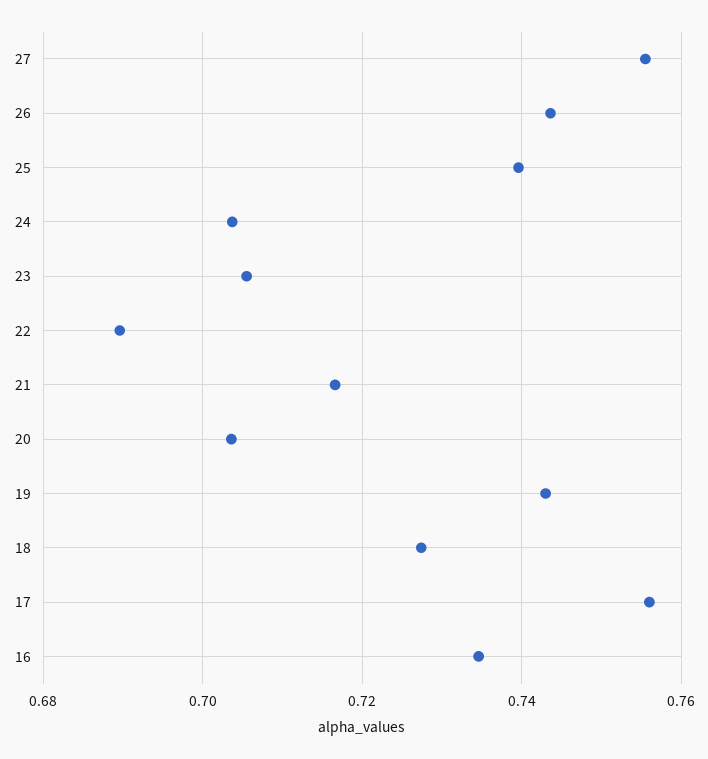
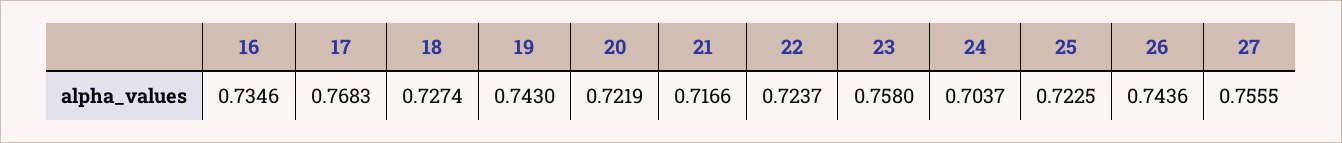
25: 0.74 -> 0.7225
23: 0.706 -> 0.758
22: 0.69 -> 0.7237
20: 0.704 -> 0.7219
17: 0.756 -> 0.7683

